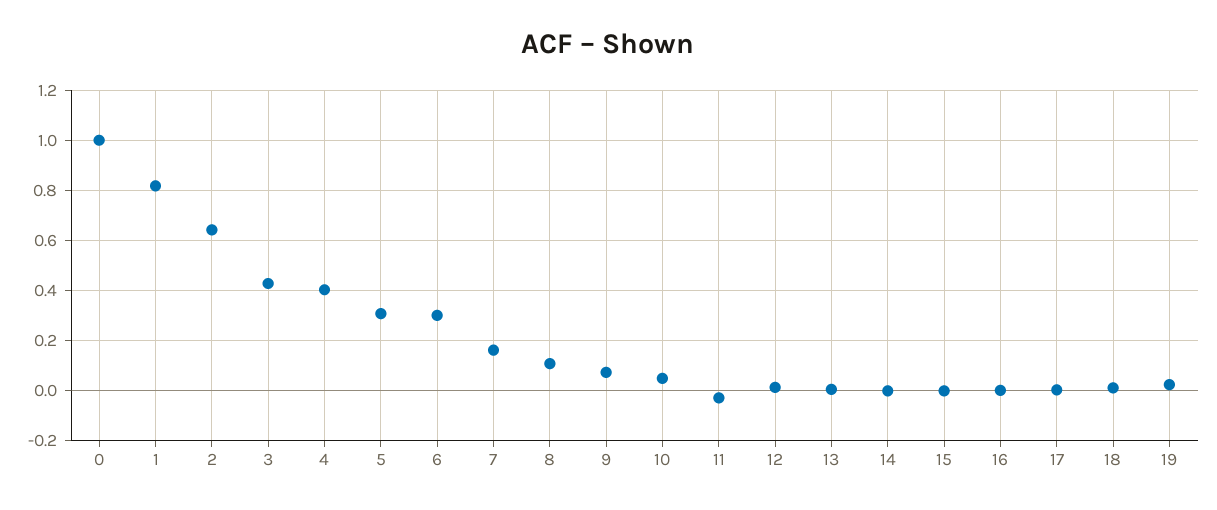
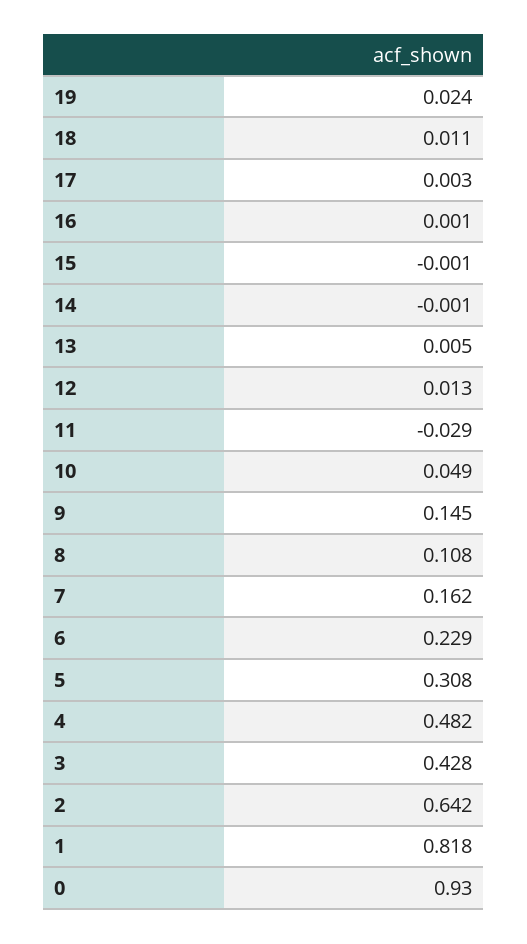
0: 1 -> 0.93
4: 0.4 -> 0.482
6: 0.3 -> 0.229
9: 0.075 -> 0.145

